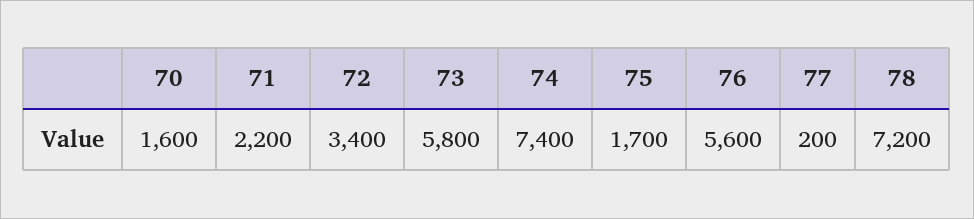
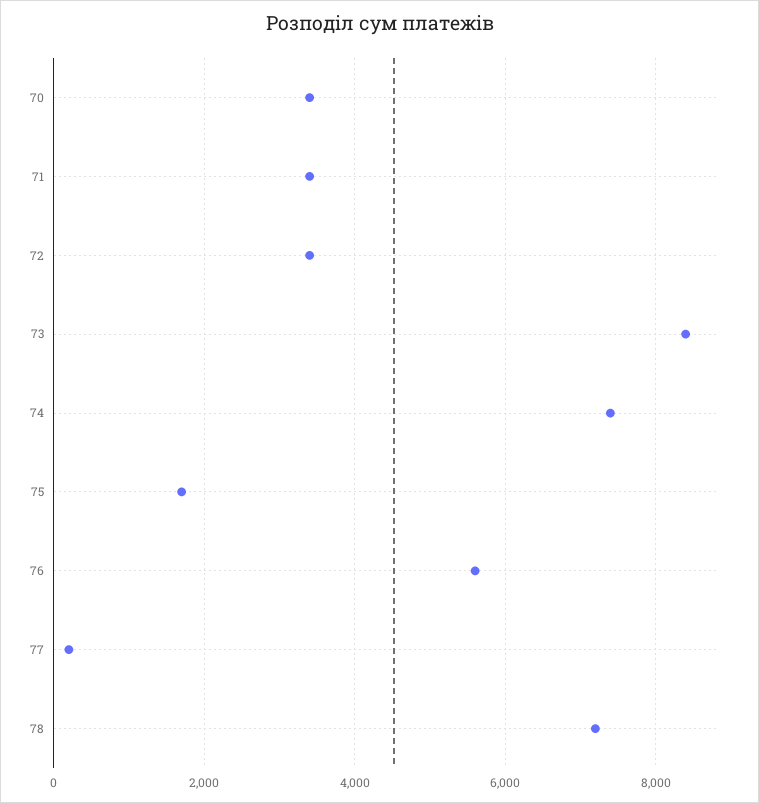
70: 1600 -> 3400
71: 2200 -> 3400
73: 5800 -> 8400

